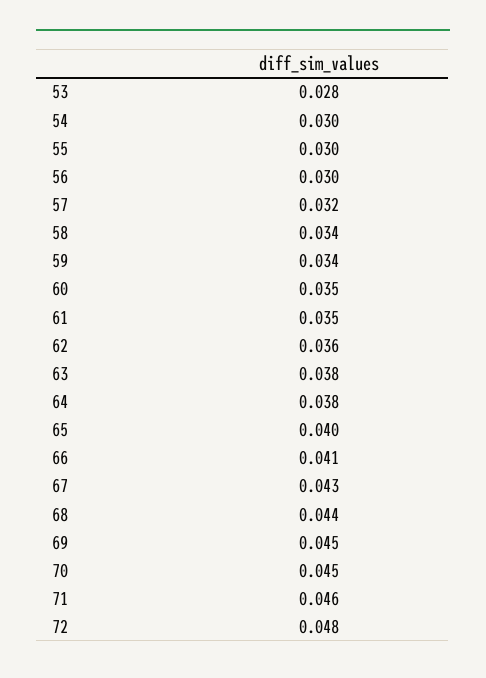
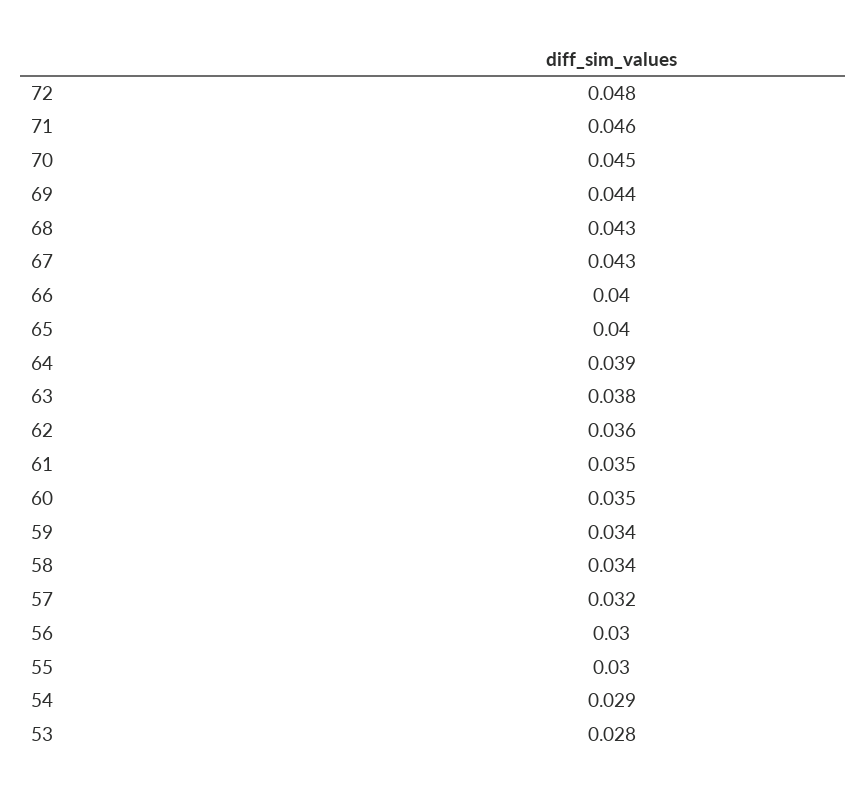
54: 0.03 -> 0.029
64: 0.038 -> 0.039
66: 0.041 -> 0.04
68: 0.044 -> 0.043
69: 0.045 -> 0.044

